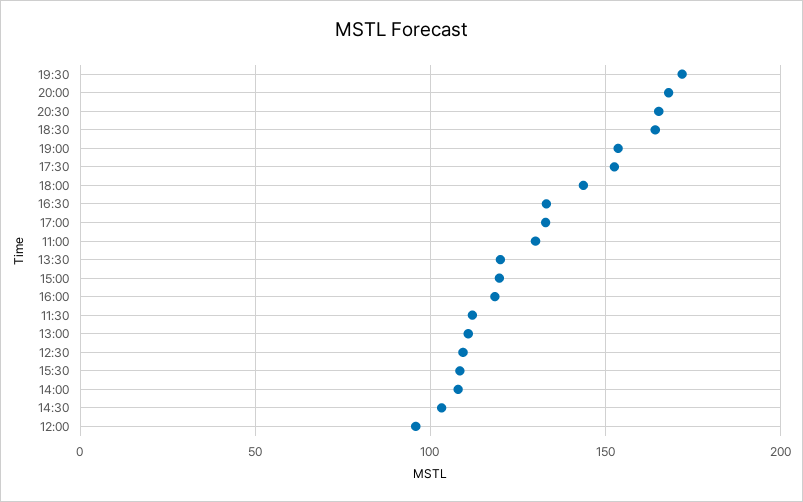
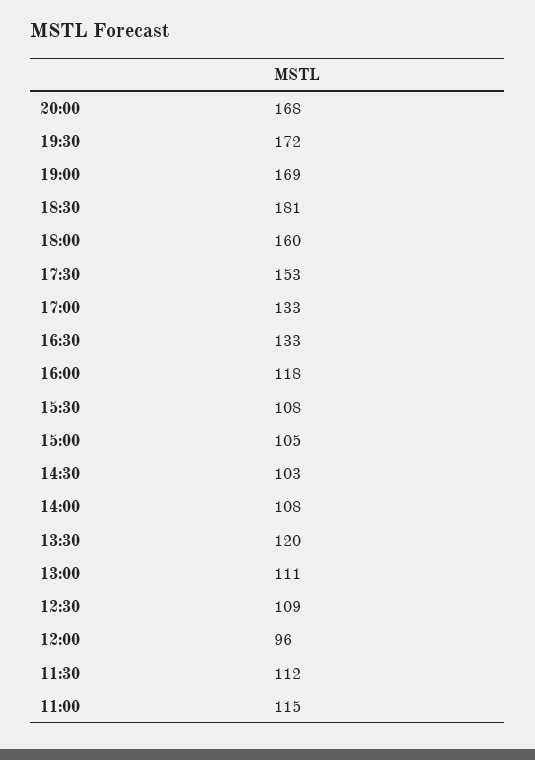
20:30: 165 -> none
18:30: 165 -> 181
19:00: 155 -> 169
18:00: 145 -> 160
11:00: 130 -> 115
15:00: 120 -> 105

